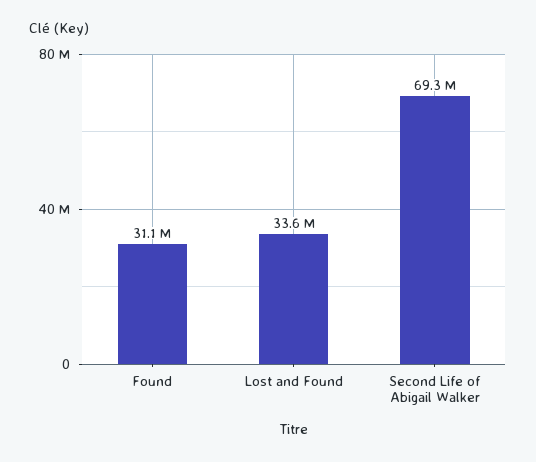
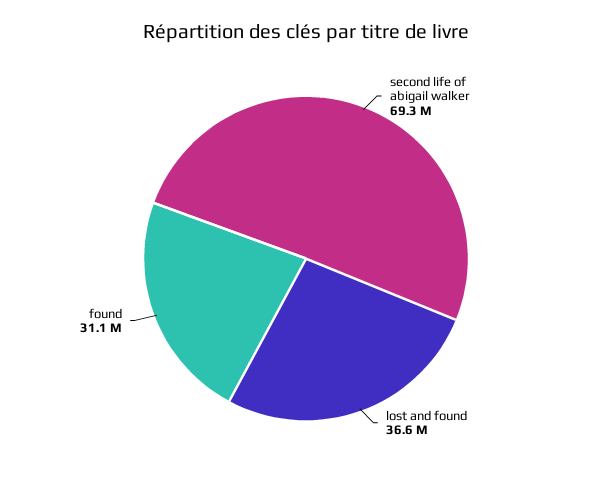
Lost and Found: 33600000 -> 36600000

